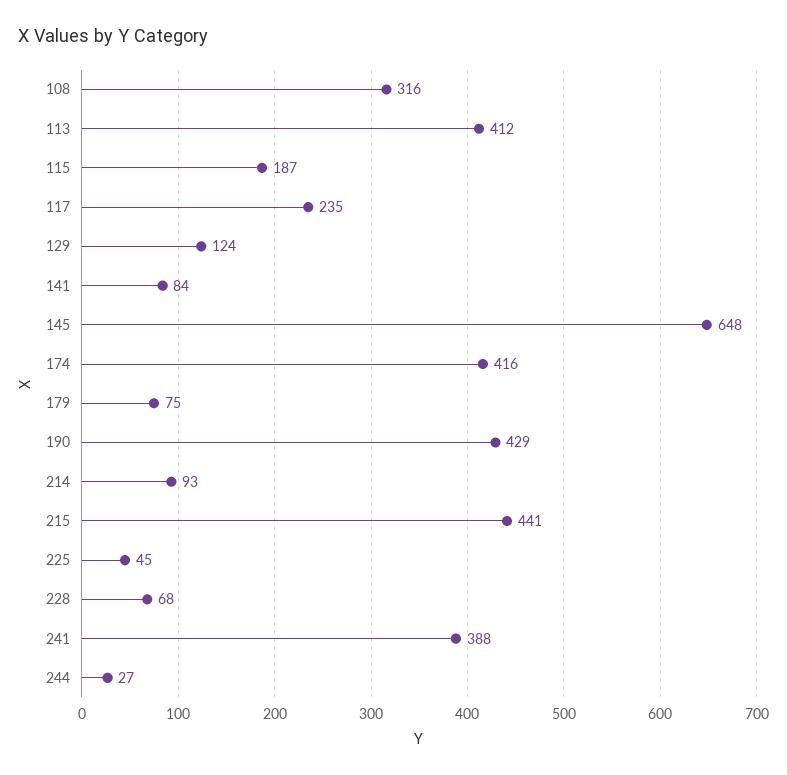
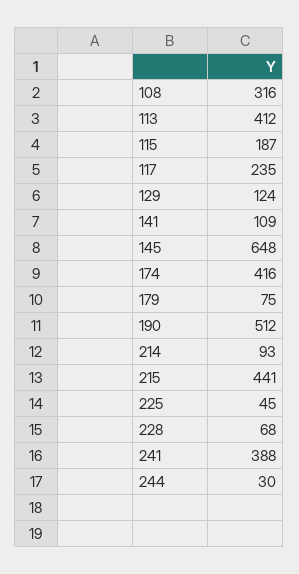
141: 84 -> 109
190: 429 -> 512
244: 27 -> 30

